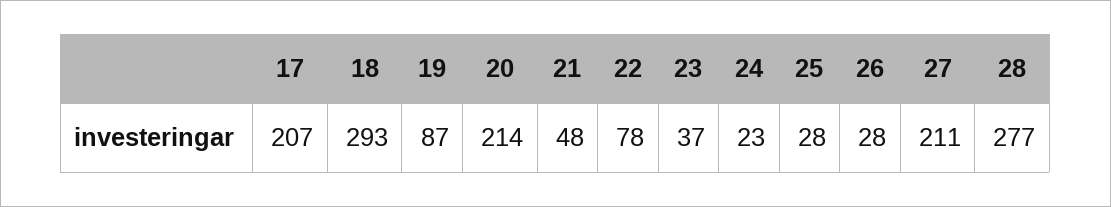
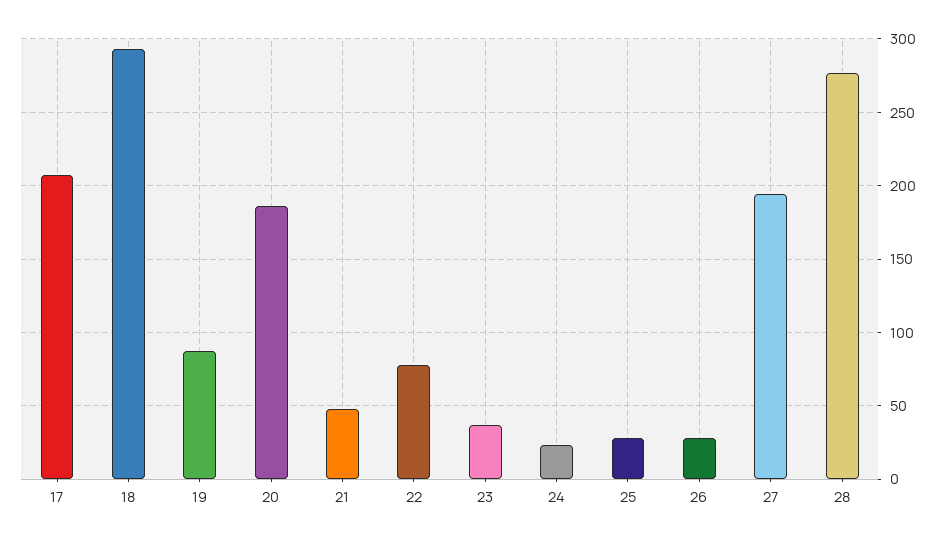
20: 214 -> 185
27: 211 -> 195

